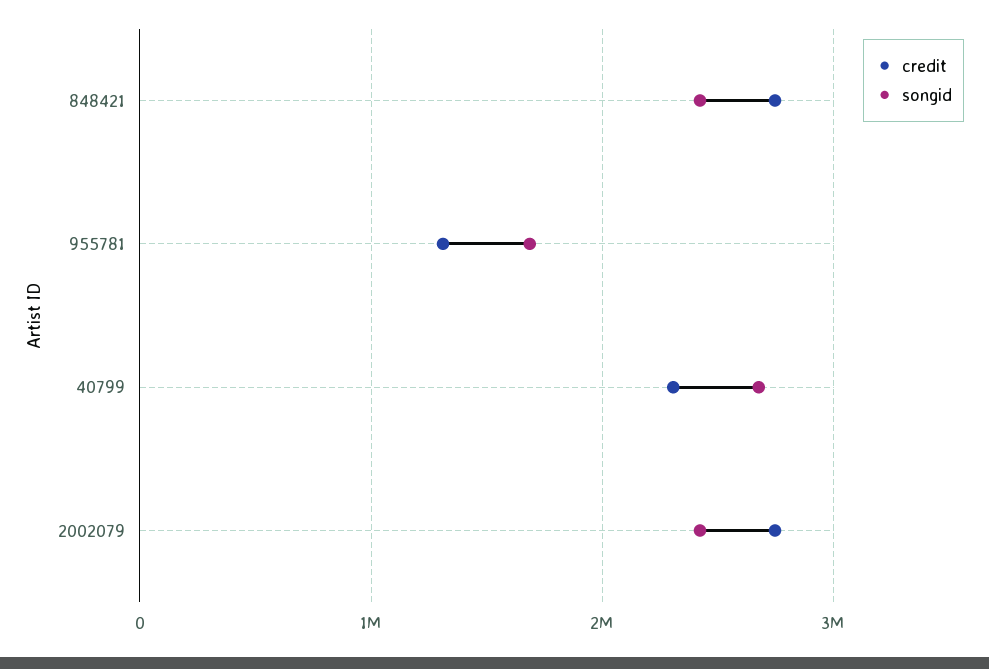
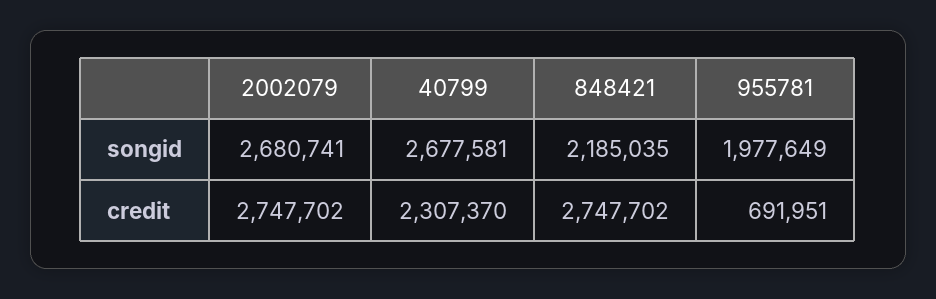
songid, 848421: 2400000 -> 2185035
credit, 955781: 1300000 -> 691951
songid, 955781: 1700000 -> 1977649
songid, 2002079: 2400000 -> 2680741

